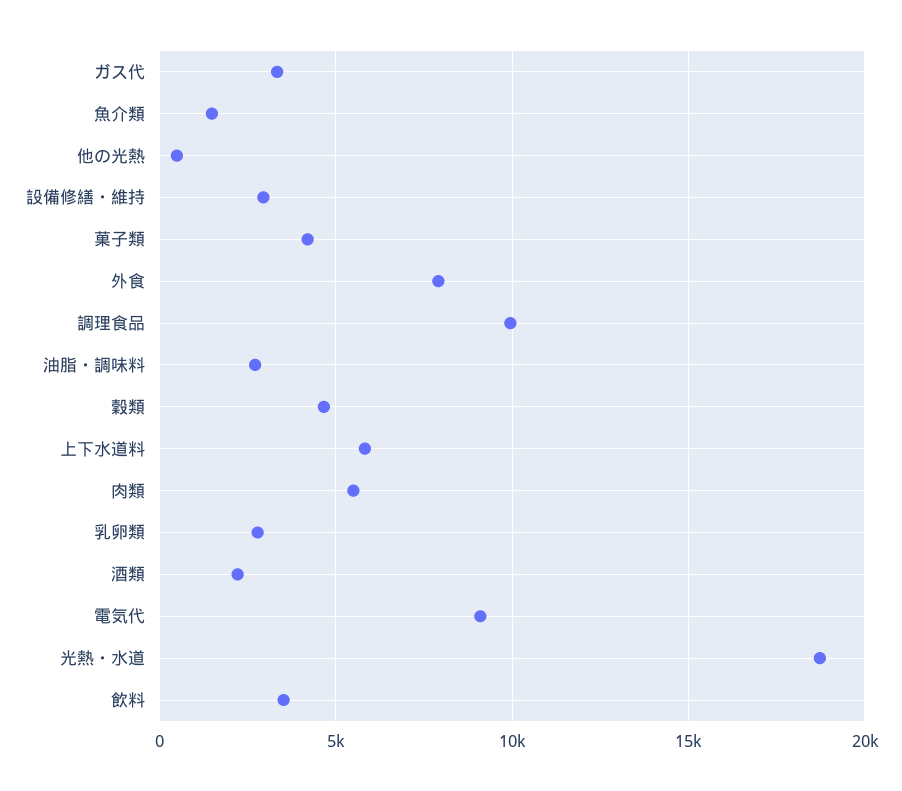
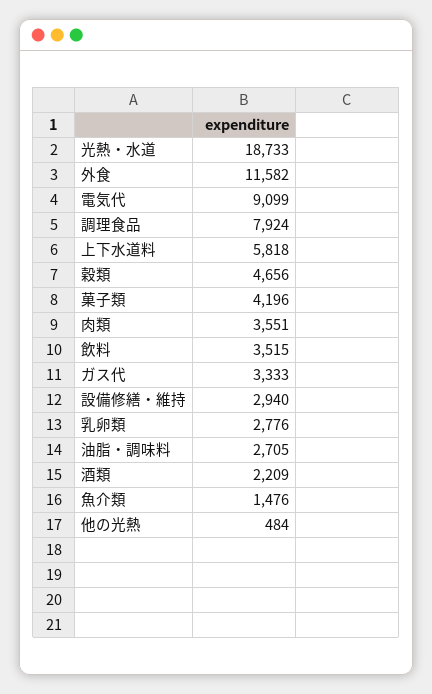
外食: 8000 -> 11582
調理食品: 10000 -> 7924
肉類: 5500 -> 3551

